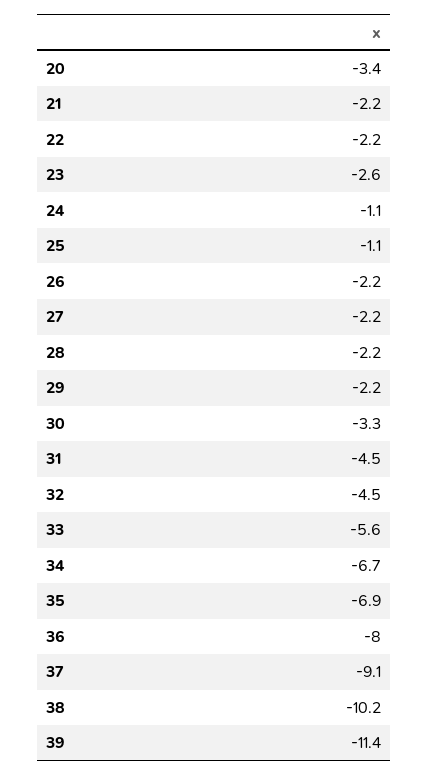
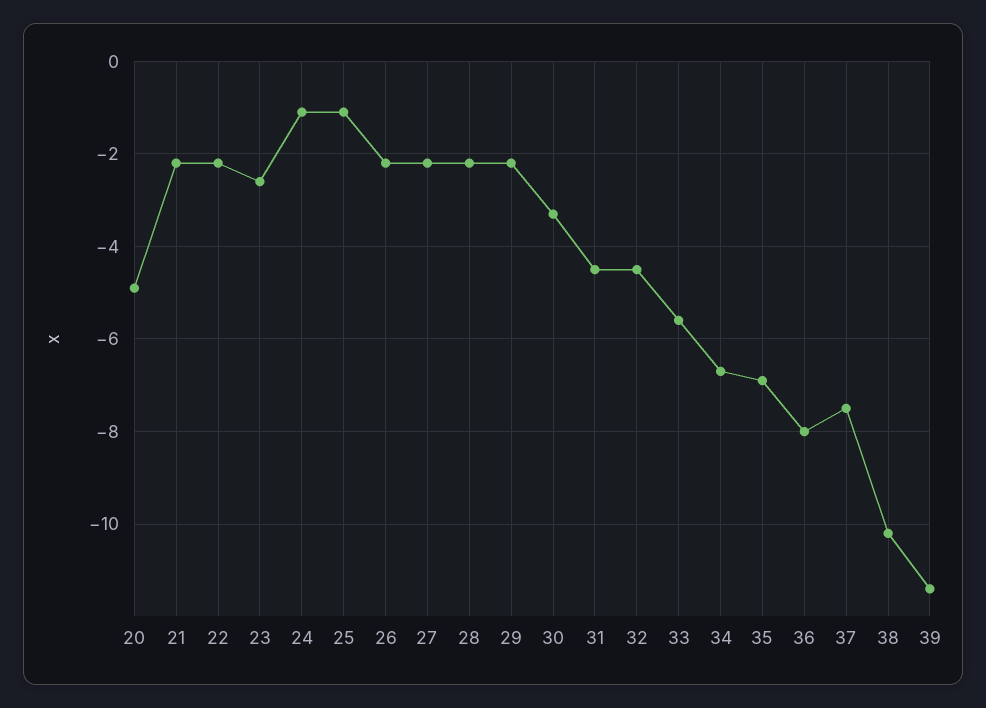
20: -3.4 -> -5
37: -9.1 -> -7.5

